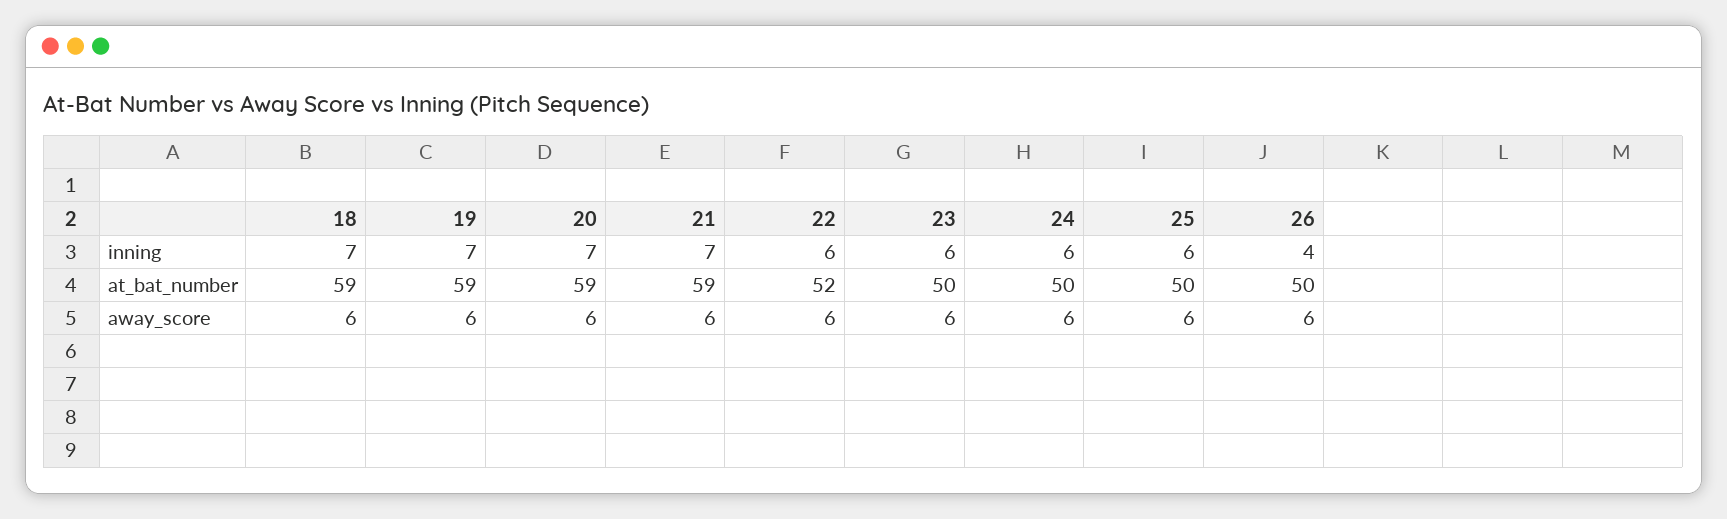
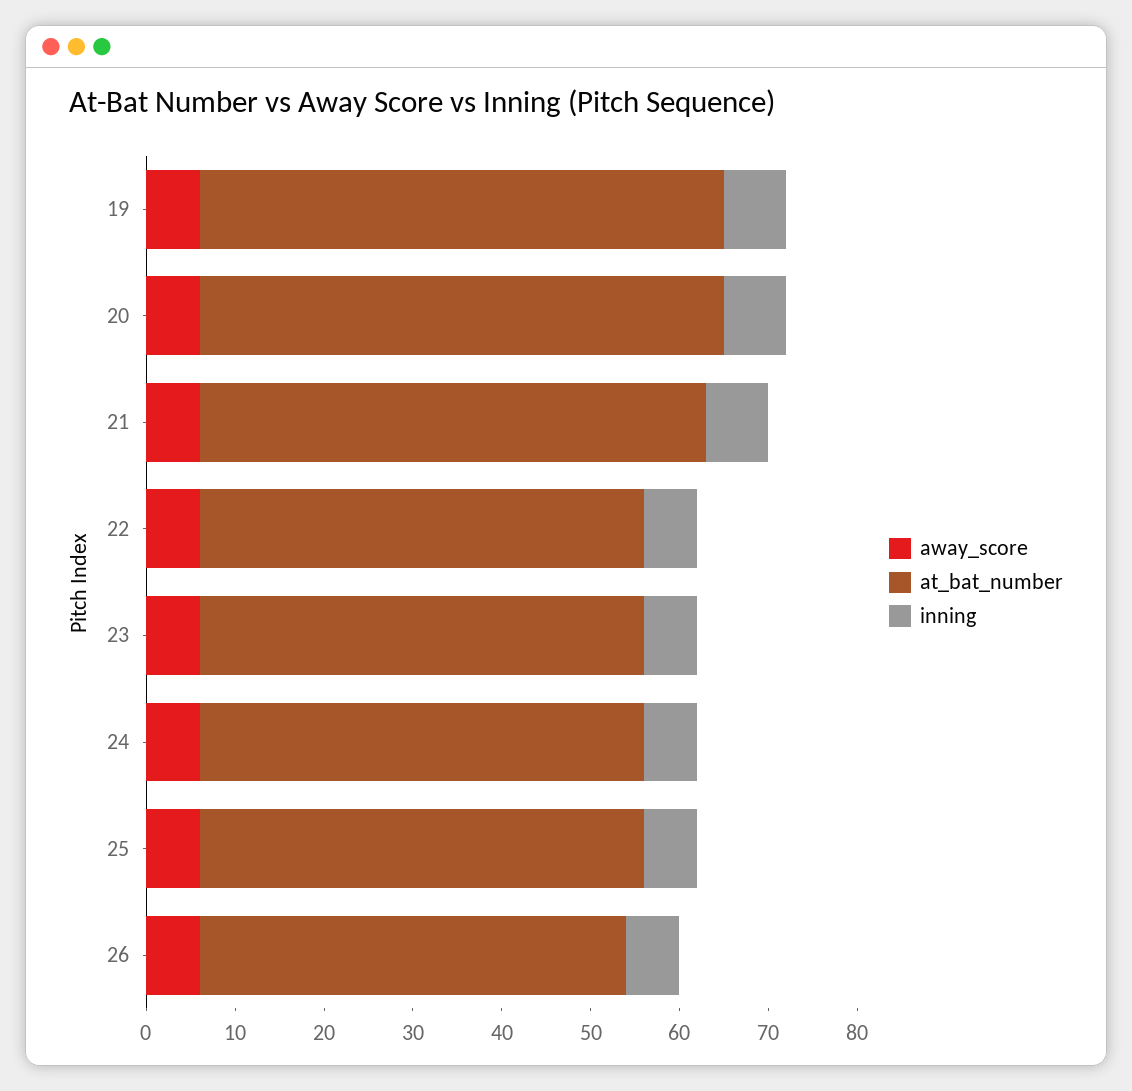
inning, 18: 7 -> none
inning, 26: 4 -> 6
at_bat_number, 18: 59 -> none
at_bat_number, 21: 59 -> 57
at_bat_number, 22: 52 -> 50
at_bat_number, 26: 50 -> 48
away_score, 18: 6 -> none

